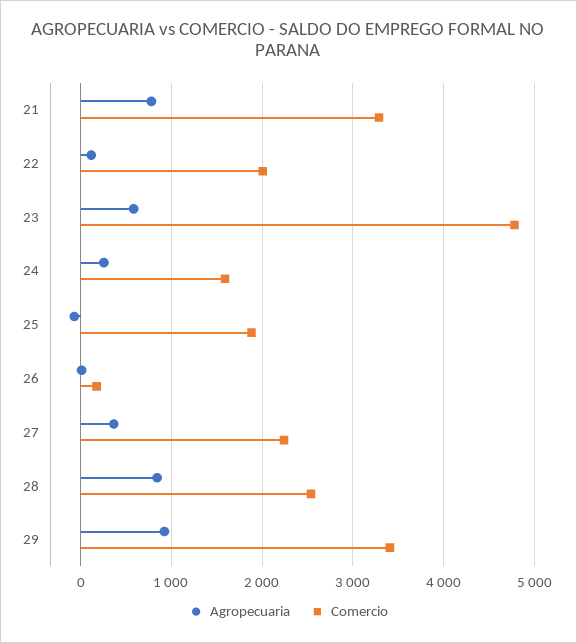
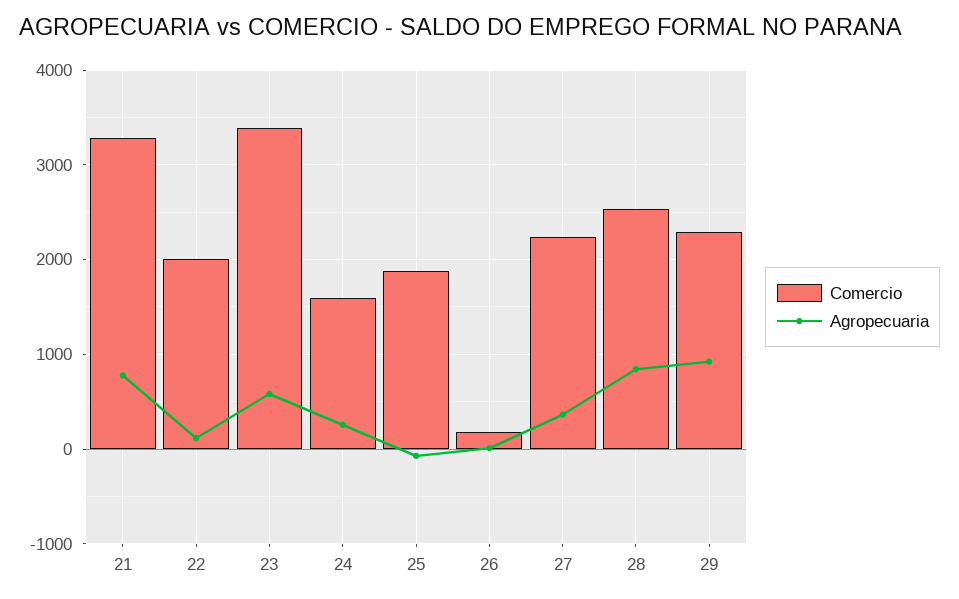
Comercio, 23: 4800 -> 3400
Comercio, 29: 3400 -> 2300

